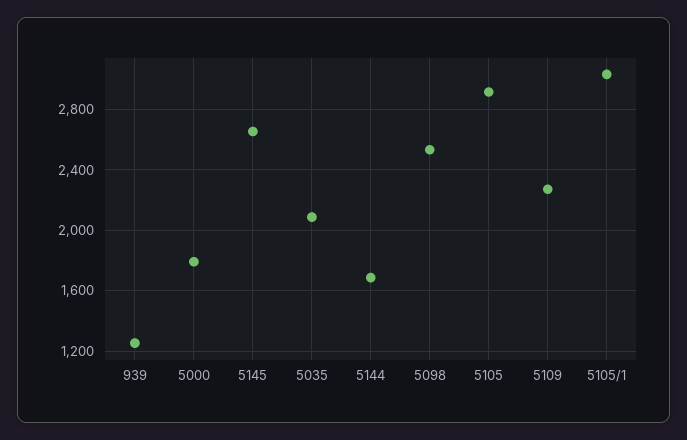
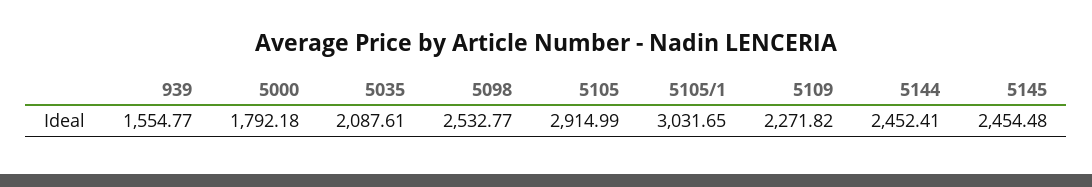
939: 1250 -> 1554.77
5145: 2650 -> 2454.48
5144: 1700 -> 2452.41

